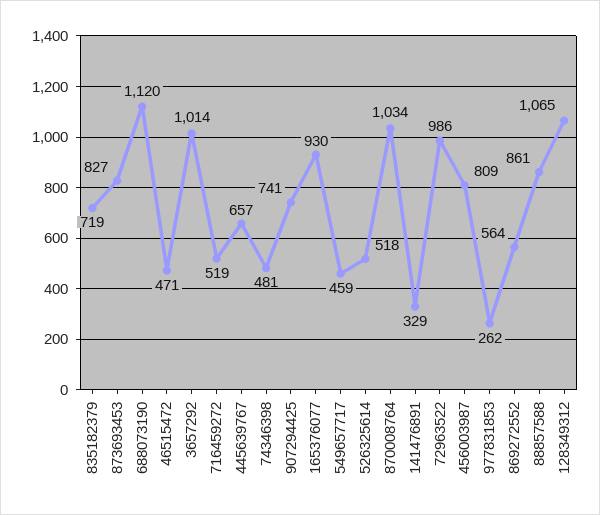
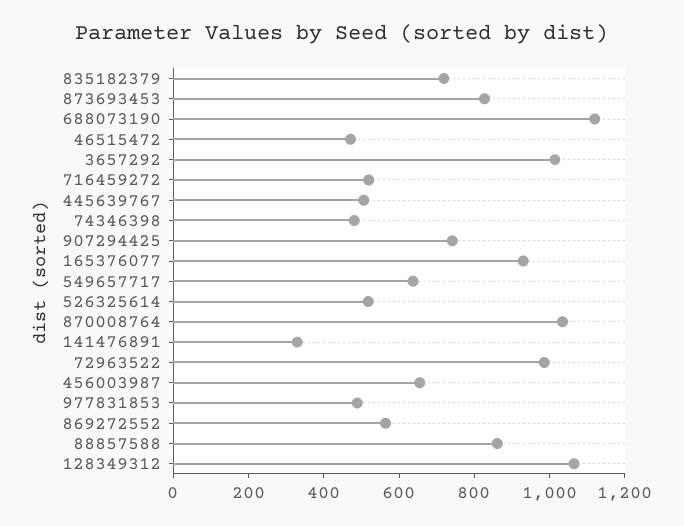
445639767: 657 -> 500
549657717: 459 -> 650
456003987: 809 -> 650
977831853: 262 -> 500

